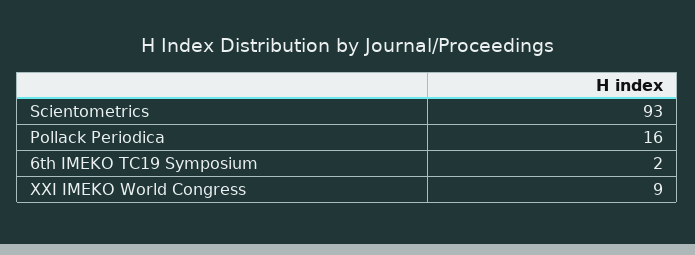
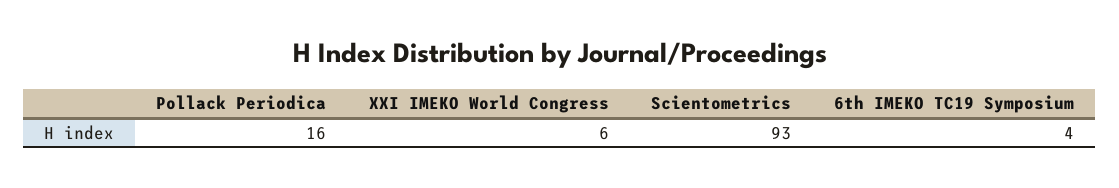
6th IMEKO TC19 Symposium: 2 -> 4
XXI IMEKO World Congress: 9 -> 6

